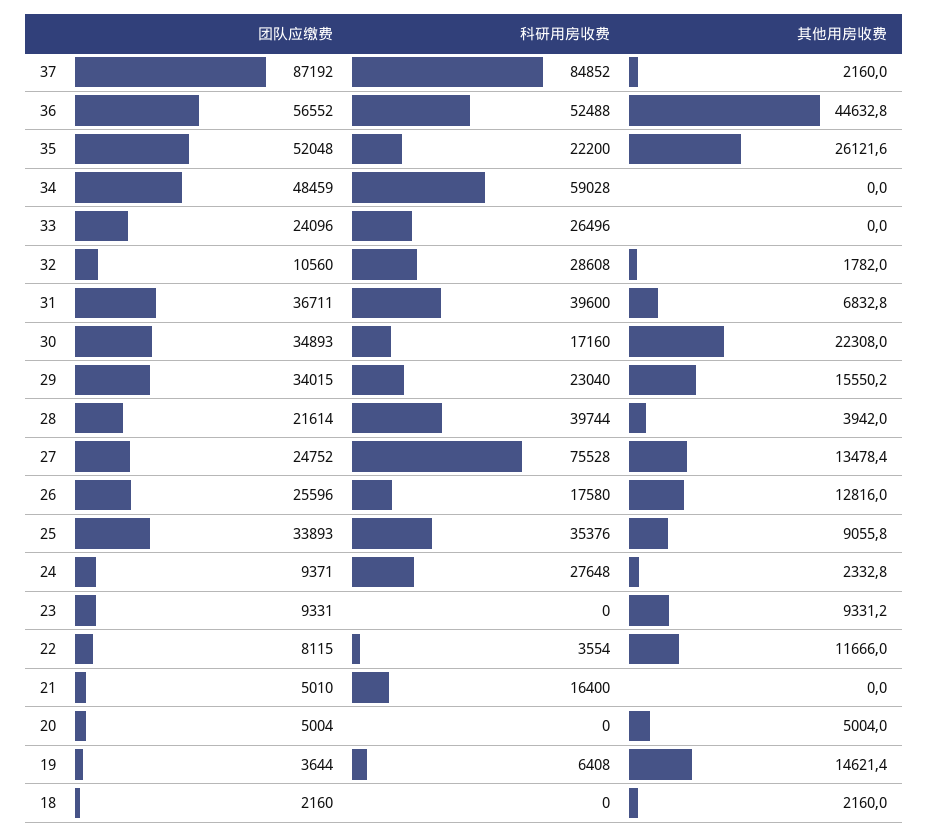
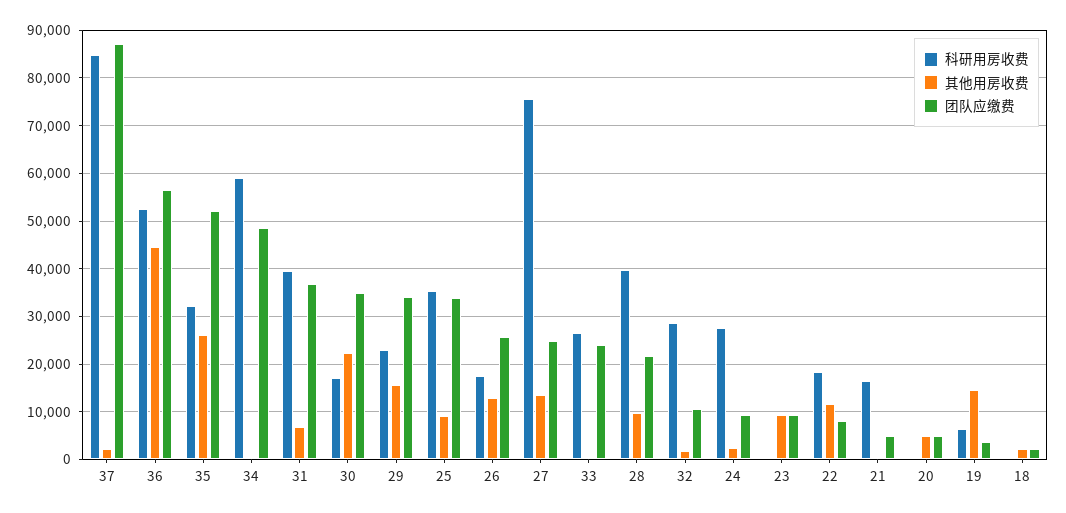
科研用房收费, 35: 22200 -> 32000
其他用房收费, 28: 3942 -> 10000
科研用房收费, 22: 3554 -> 18000

